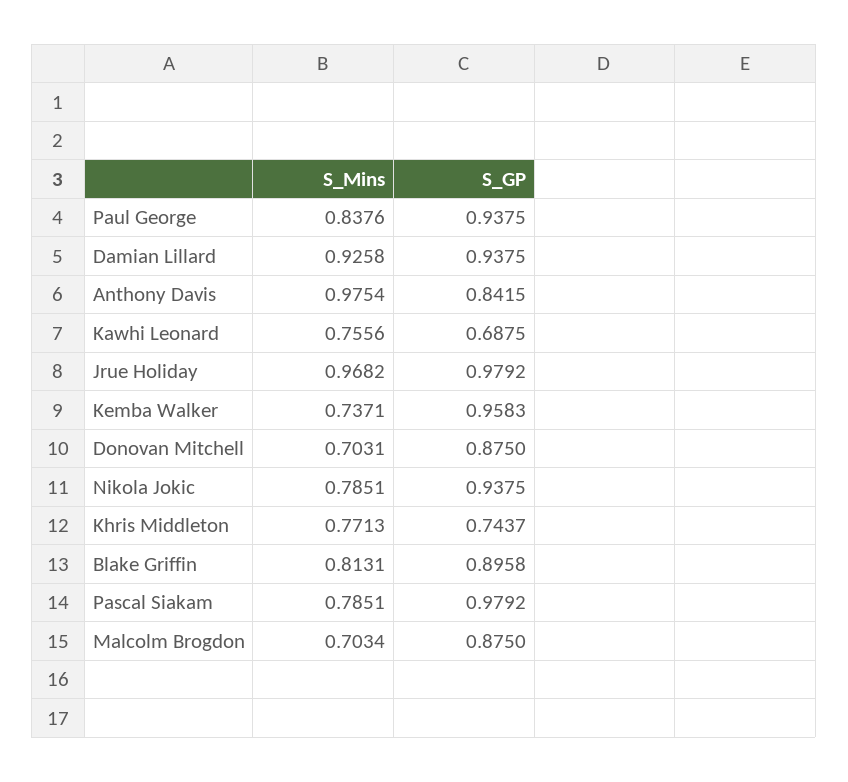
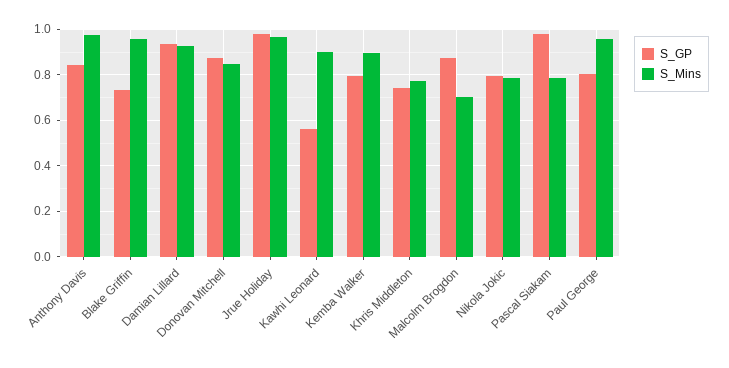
S_Mins, Paul George: 0.8376 -> 0.95
S_GP, Paul George: 0.9375 -> 0.8
S_Mins, Kawhi Leonard: 0.7556 -> 0.9
S_GP, Kawhi Leonard: 0.6875 -> 0.55
S_Mins, Kemba Walker: 0.7371 -> 0.9
S_GP, Kemba Walker: 0.9583 -> 0.8
S_Mins, Donovan Mitchell: 0.7031 -> 0.85
S_GP, Nikola Jokic: 0.9375 -> 0.8
S_Mins, Blake Griffin: 0.8131 -> 0.95
S_GP, Blake Griffin: 0.8958 -> 0.75

